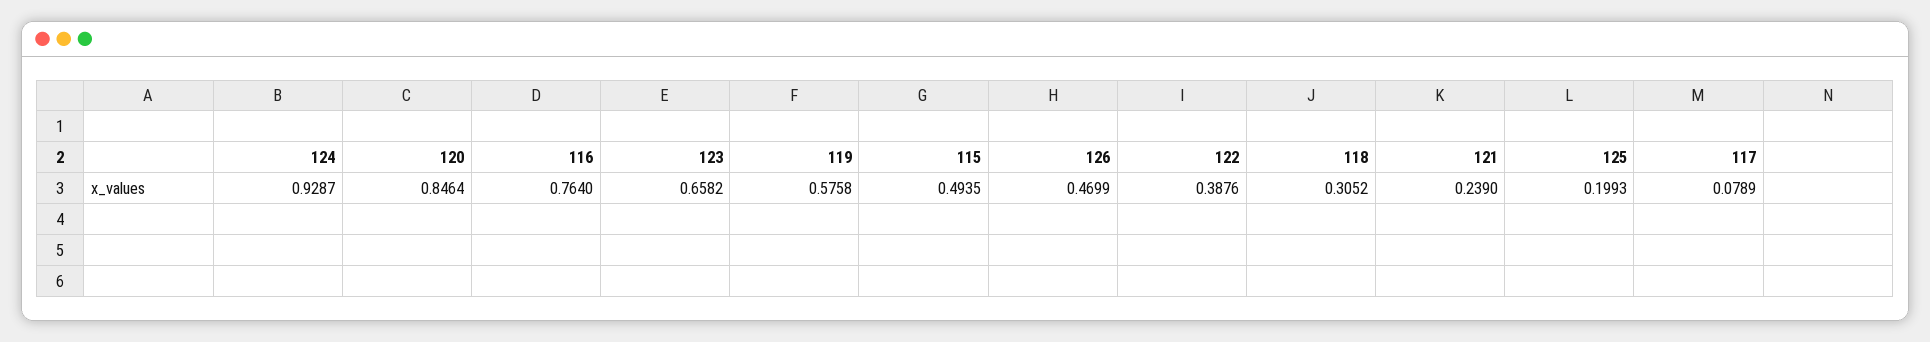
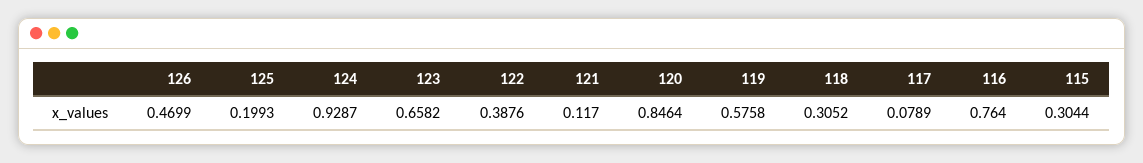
115: 0.4935 -> 0.3044
121: 0.239 -> 0.117

